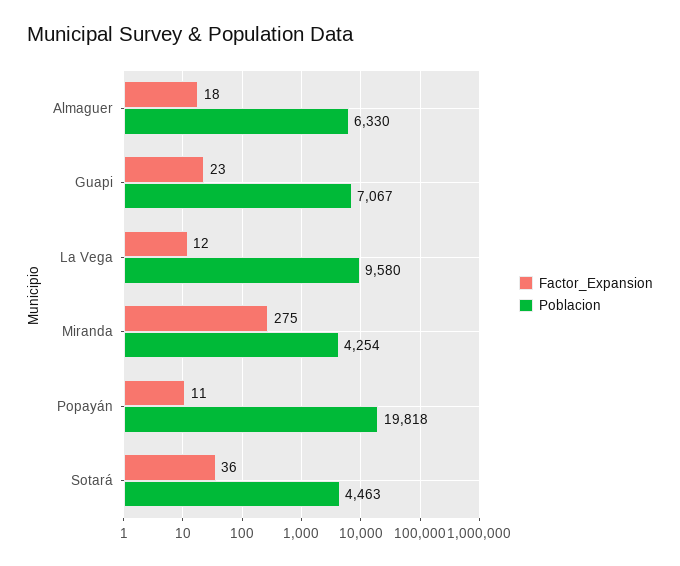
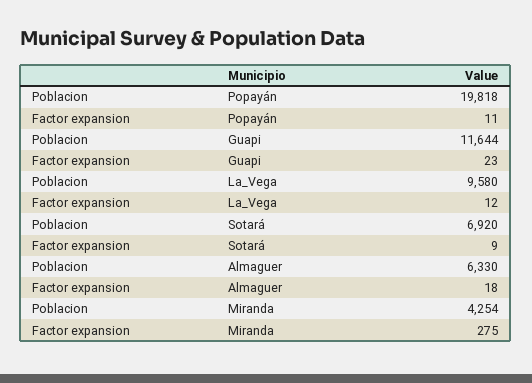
Poblacion, Guapi: 7067 -> 11644
Factor_Expansion, Sotará: 36 -> 9
Poblacion, Sotará: 4463 -> 6920

